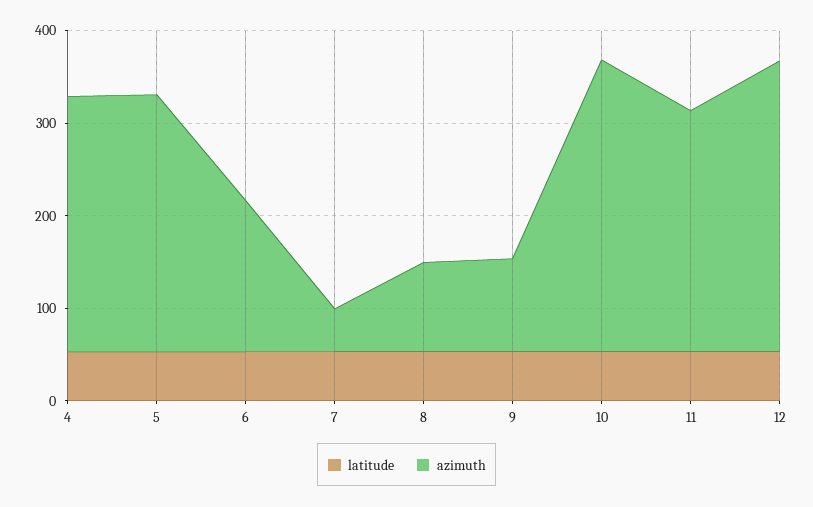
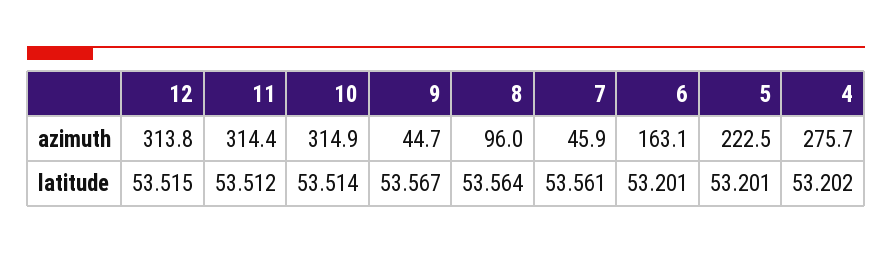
azimuth, 5: 280 -> 222.5
azimuth, 9: 100 -> 44.7
azimuth, 11: 260 -> 314.4

